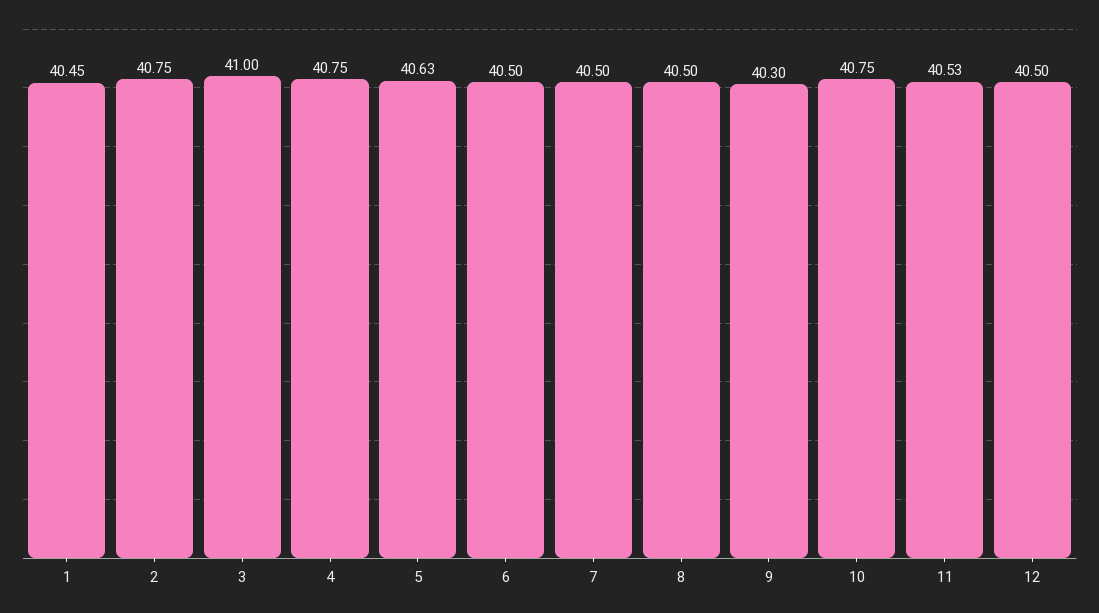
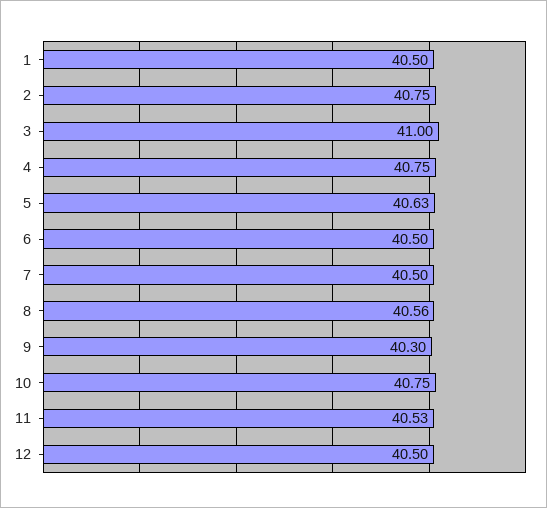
1: 40.45 -> 40.5
8: 40.5 -> 40.56

